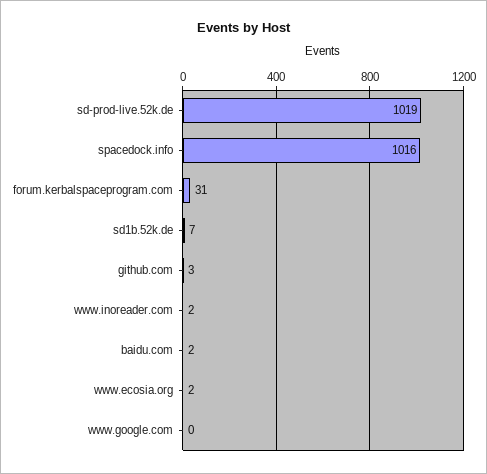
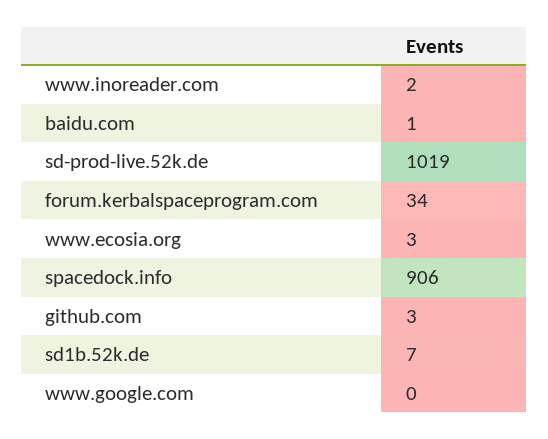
spacedock.info: 1016 -> 906
forum.kerbalspaceprogram.com: 31 -> 34
baidu.com: 2 -> 1
www.ecosia.org: 2 -> 3

